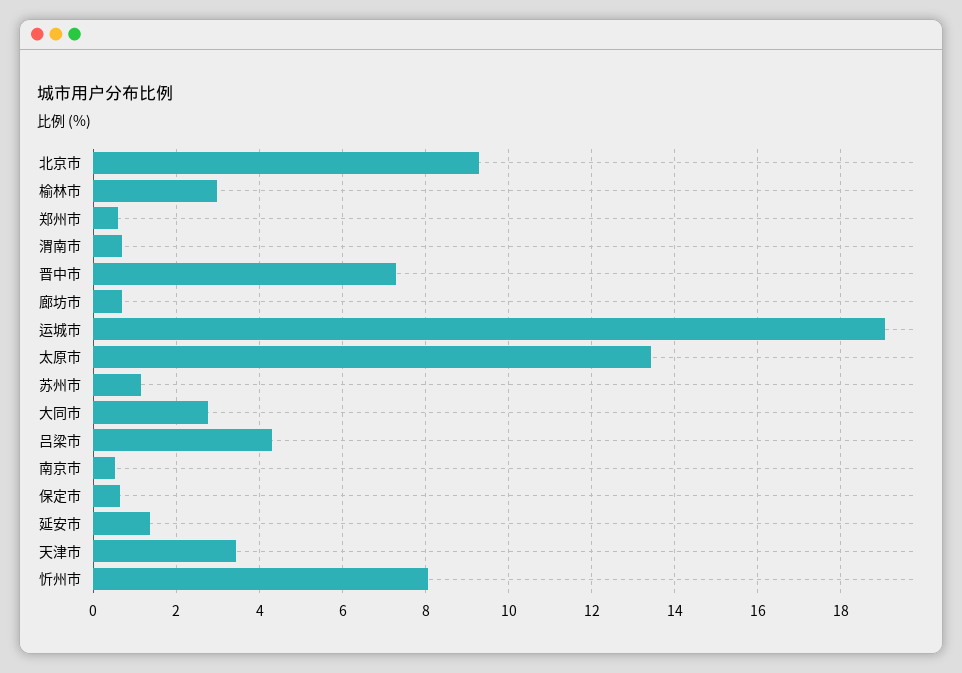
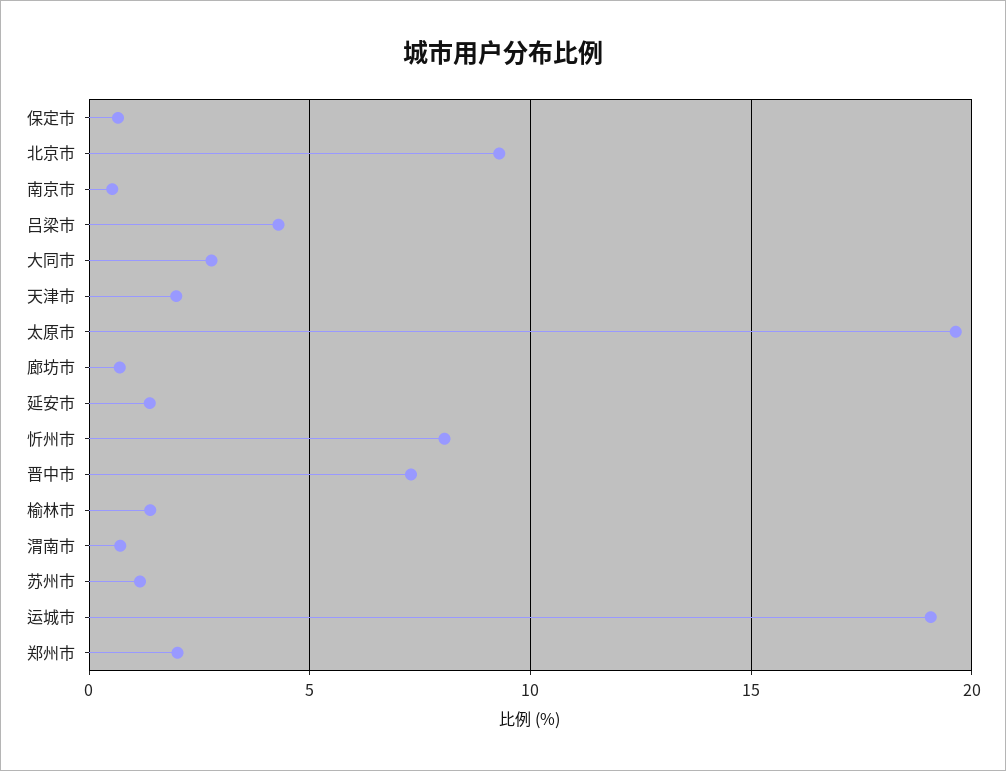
榆林市: 3 -> 1.5
郑州市: 0.6 -> 2
太原市: 13.4 -> 19.5
天津市: 3.4 -> 2

